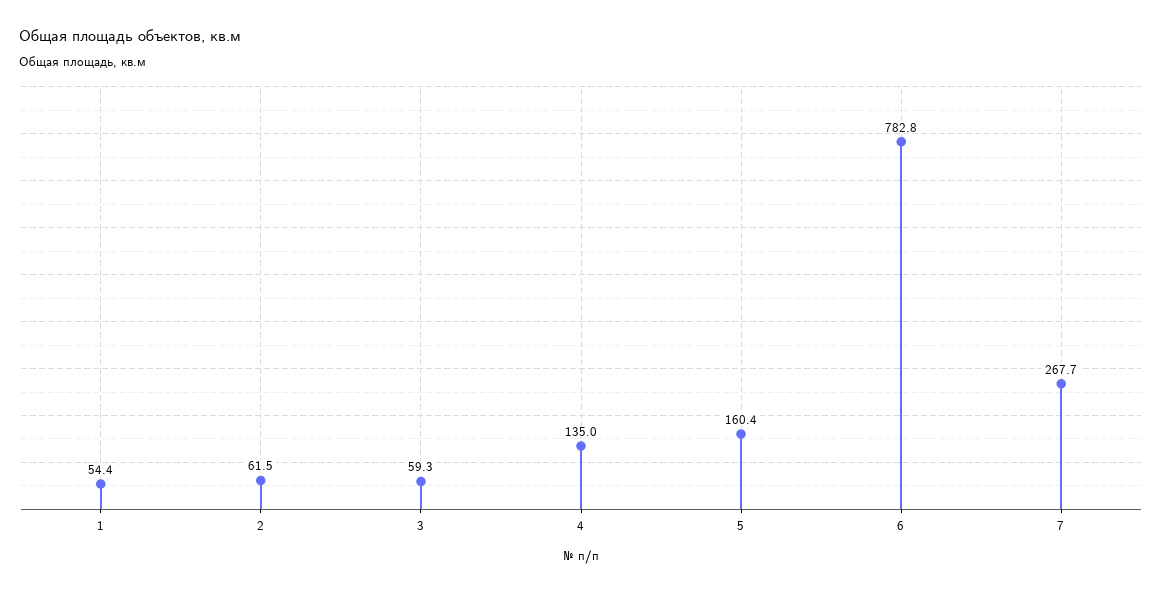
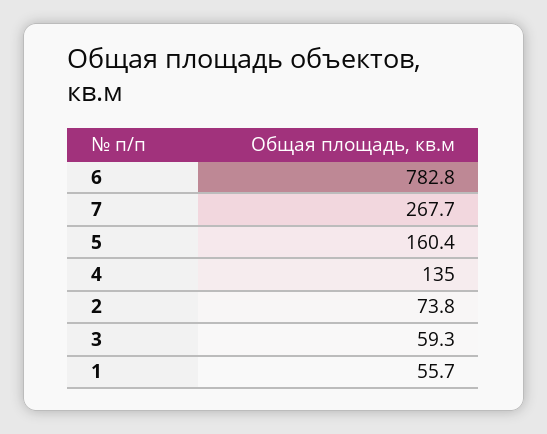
1: 54.4 -> 55.7
2: 61.5 -> 73.8

